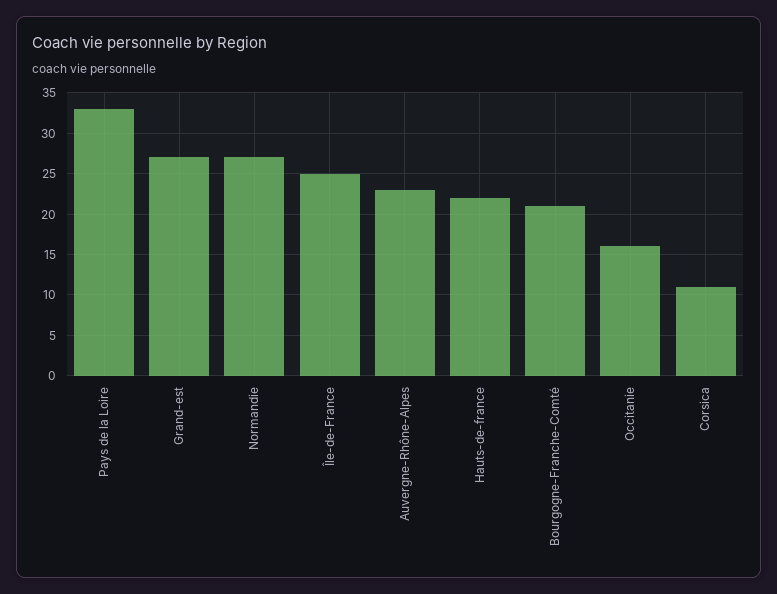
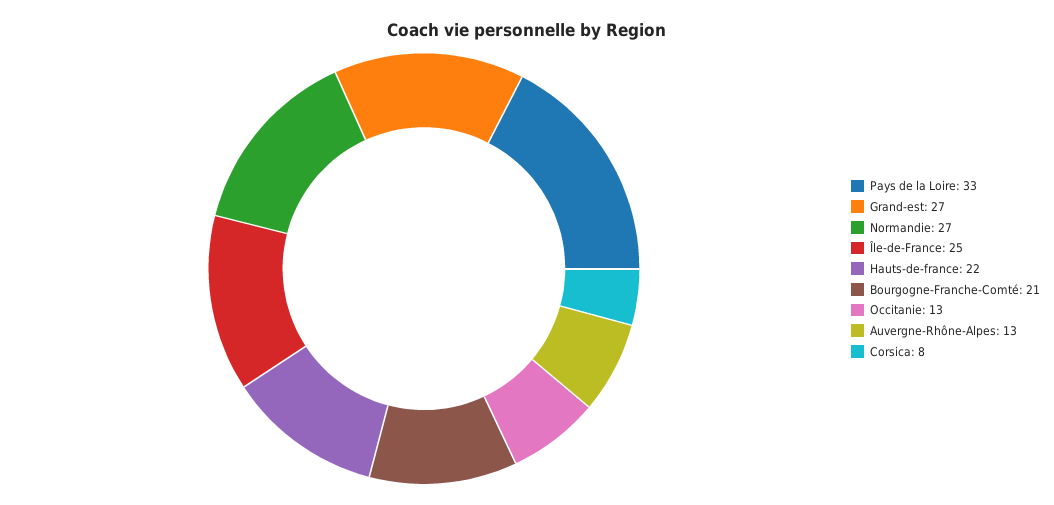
Auvergne-Rhône-Alpes: 23 -> 13
Occitanie: 16 -> 13
Corsica: 11 -> 8

